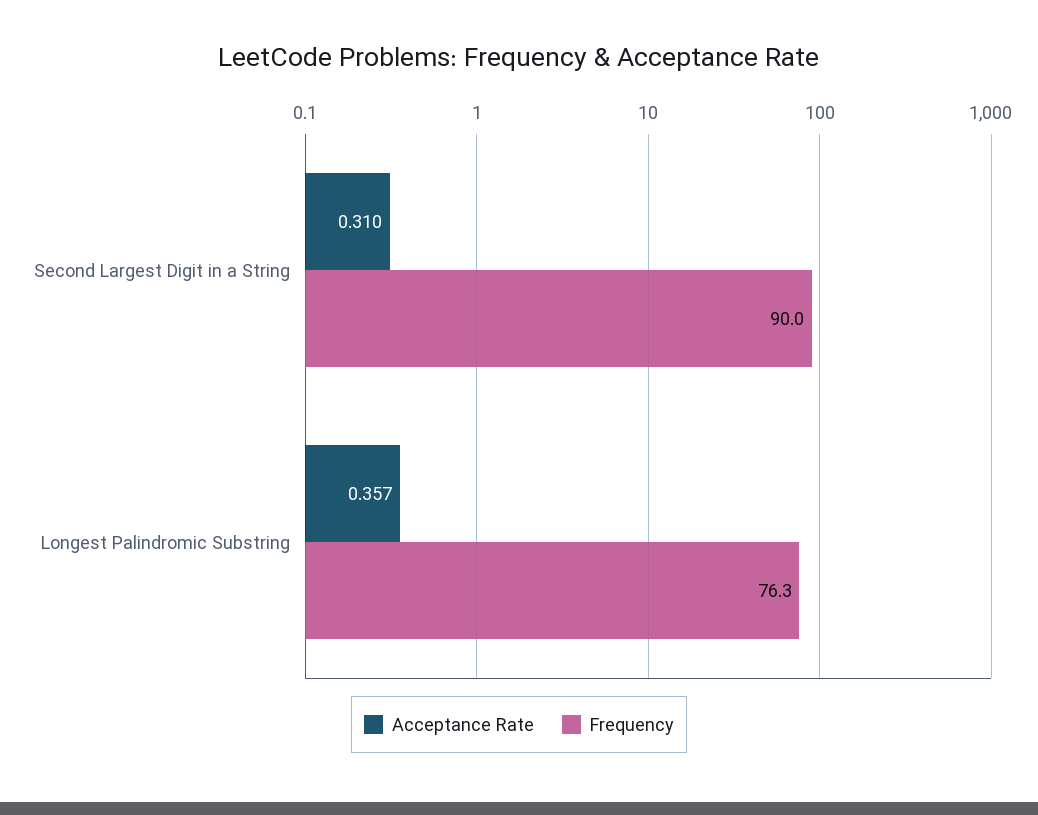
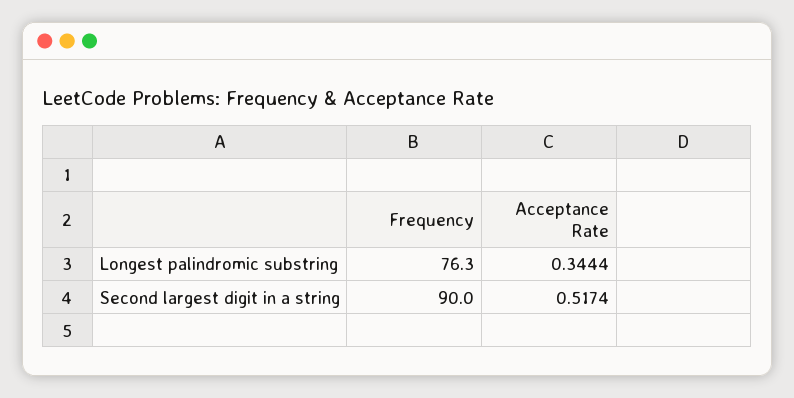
Acceptance Rate, Second Largest Digit in a String: 0.31 -> 0.5174
Acceptance Rate, Longest Palindromic Substring: 0.357 -> 0.3444

